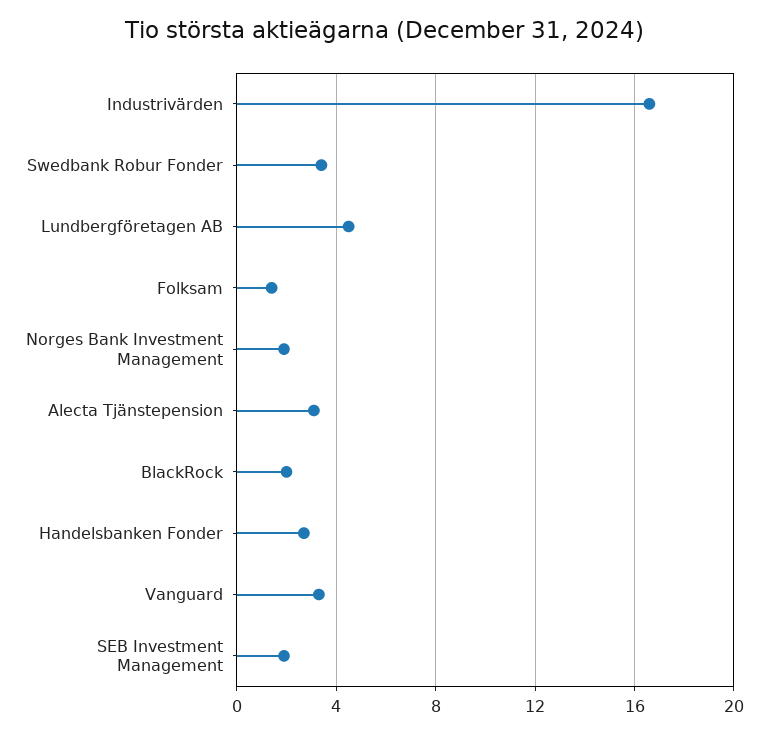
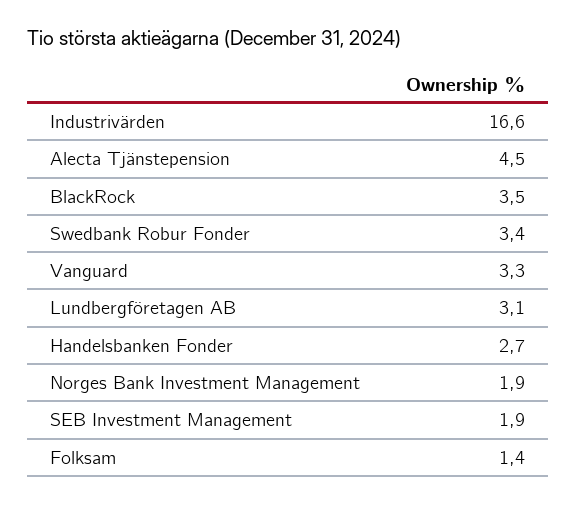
Lundbergföretagen AB: 4.5 -> 3.1
Alecta Tjänstepension: 3 -> 4.5
BlackRock: 2 -> 3.5

